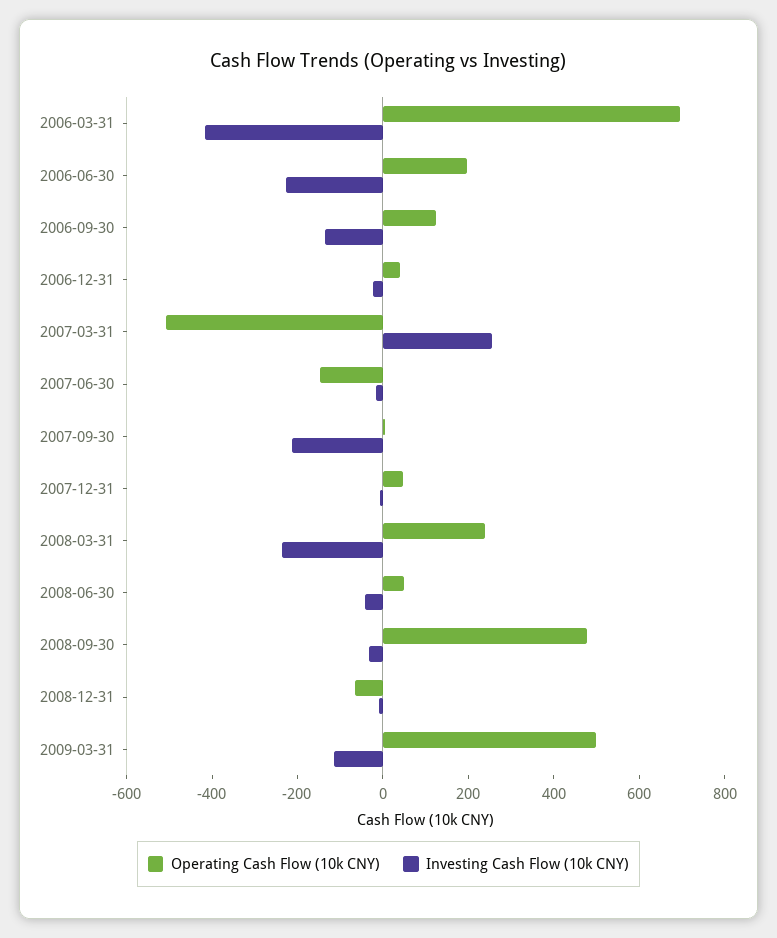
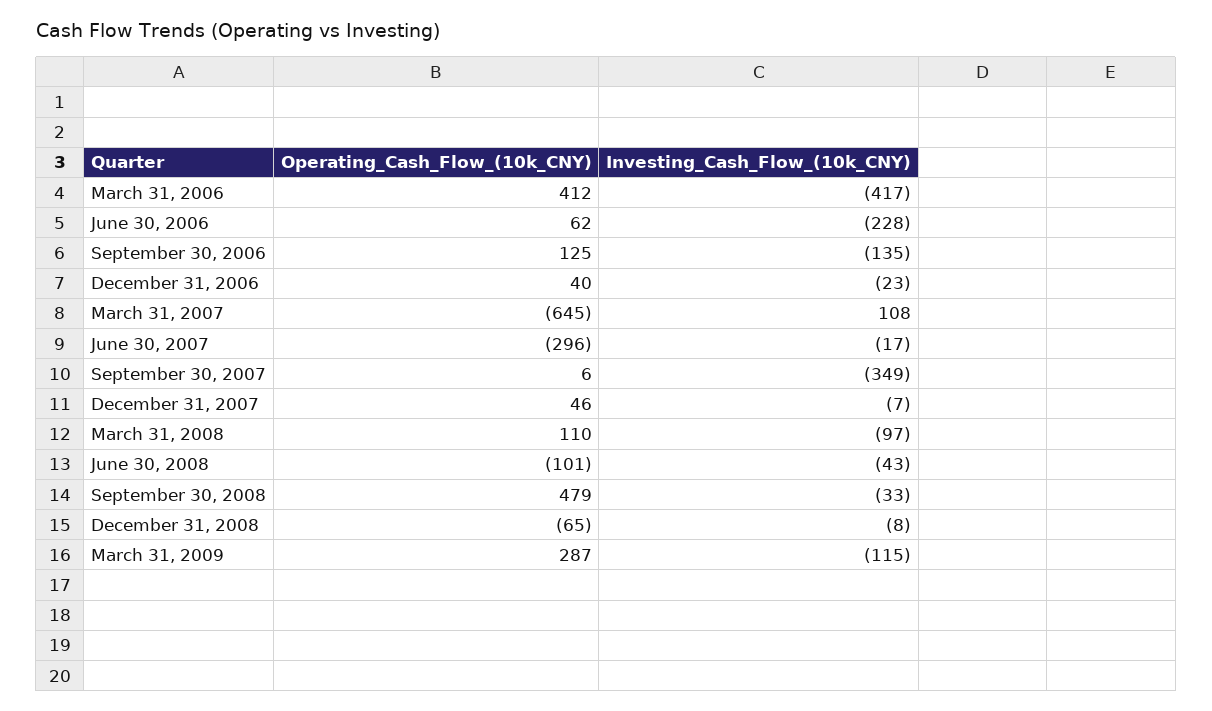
Operating Cash Flow (10k CNY), 2006-03-31: 700 -> 412
Operating Cash Flow (10k CNY), 2006-06-30: 200 -> 62
Operating Cash Flow (10k CNY), 2007-03-31: -500 -> -645
Investing Cash Flow (10k CNY), 2007-03-31: 250 -> 108
Operating Cash Flow (10k CNY), 2007-06-30: -150 -> -296
Investing Cash Flow (10k CNY), 2007-09-30: -200 -> -349
Operating Cash Flow (10k CNY), 2008-03-31: 250 -> 110
Investing Cash Flow (10k CNY), 2008-03-31: -250 -> -97
Operating Cash Flow (10k CNY), 2008-06-30: 50 -> -101
Operating Cash Flow (10k CNY), 2009-03-31: 500 -> 287

